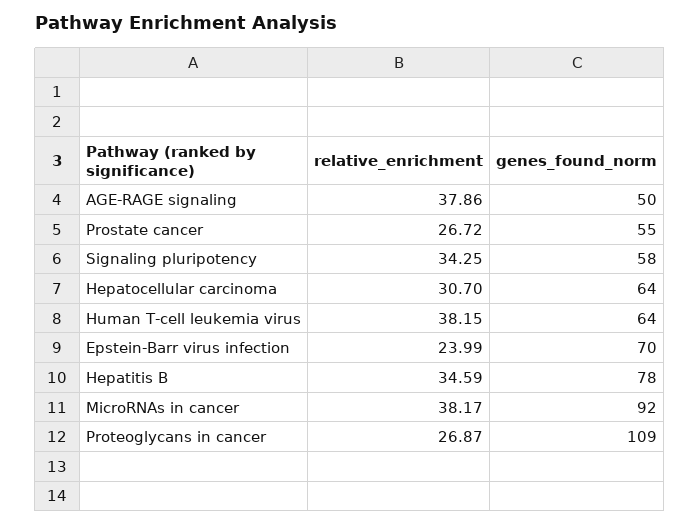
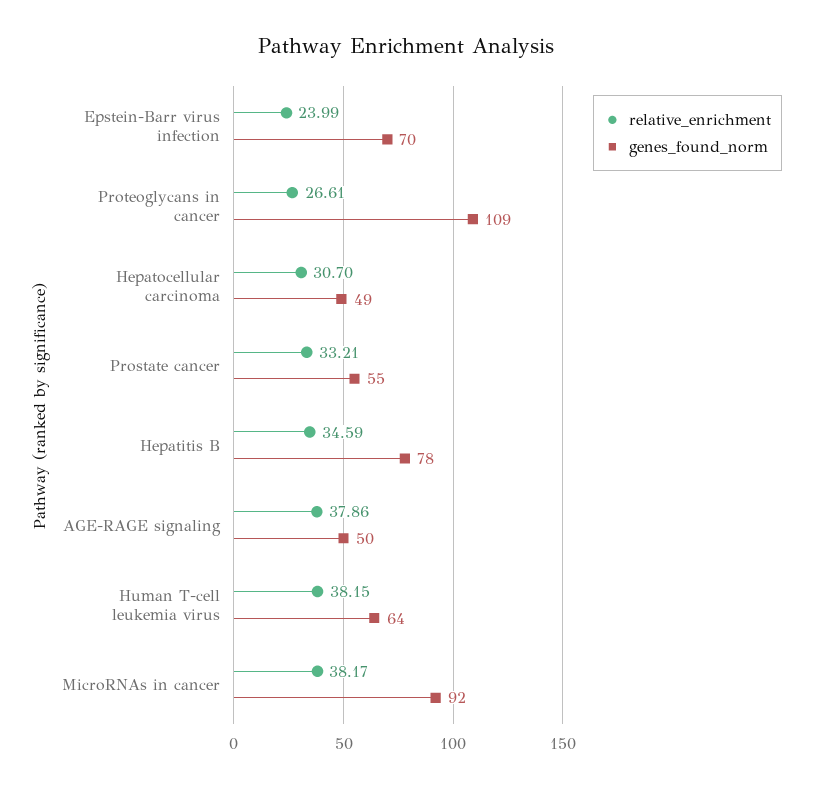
relative_enrichment, Prostate cancer: 26.72 -> 33.21
relative_enrichment, Signaling pluripotency: 34.25 -> none
genes_found_norm, Signaling pluripotency: 58 -> none
genes_found_norm, Hepatocellular carcinoma: 64 -> 49
relative_enrichment, Proteoglycans in cancer: 26.87 -> 26.61

